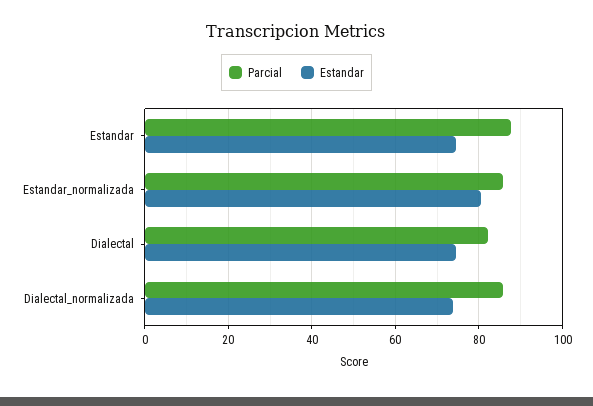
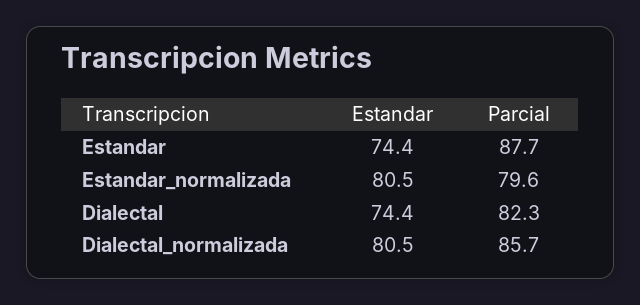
Parcial, Estandar_normalizada: 86 -> 79.6
Estandar, Dialectal_normalizada: 74 -> 80.5

